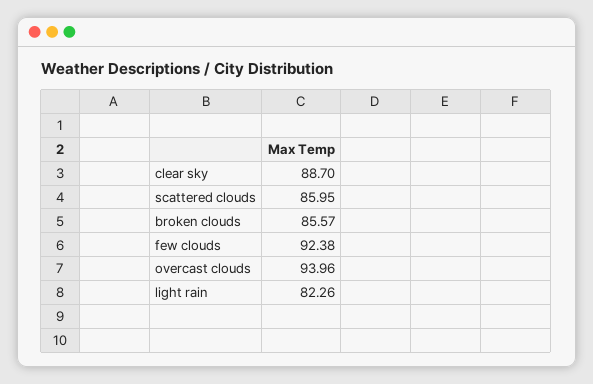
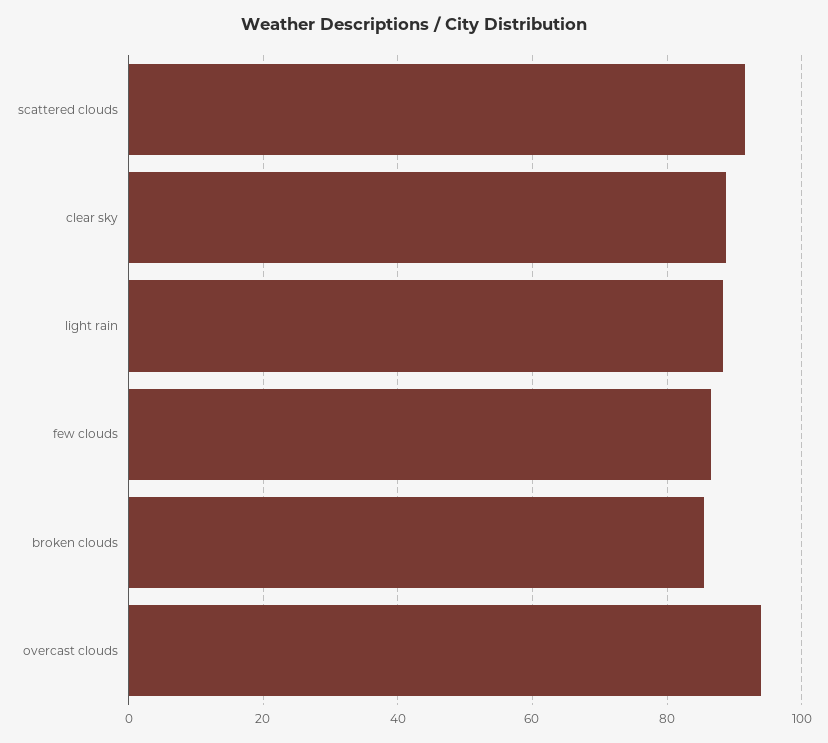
scattered clouds: 85.95 -> 92
few clouds: 92.38 -> 86
light rain: 82.26 -> 88

